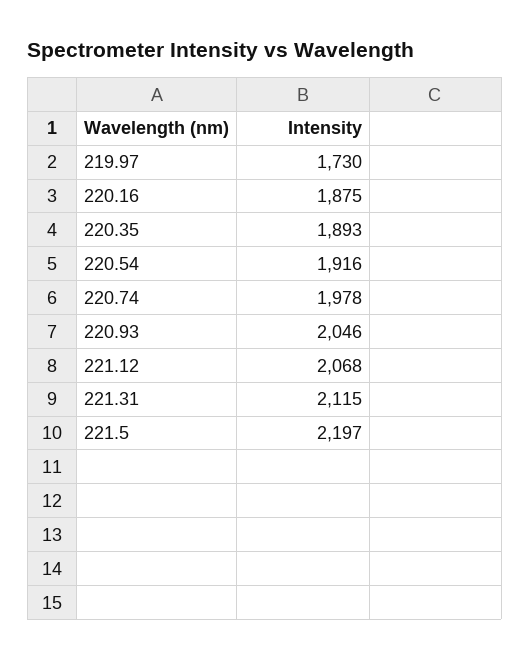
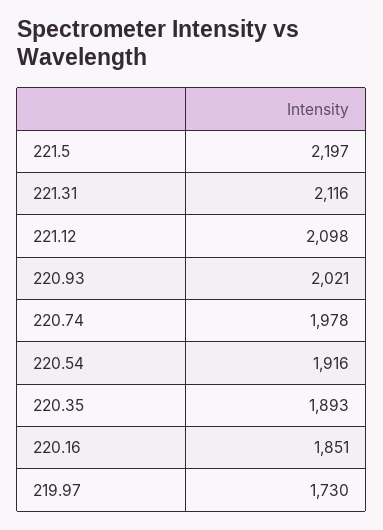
220.16: 1875 -> 1851
220.93: 2046 -> 2021
221.12: 2068 -> 2098
221.31: 2115 -> 2116

